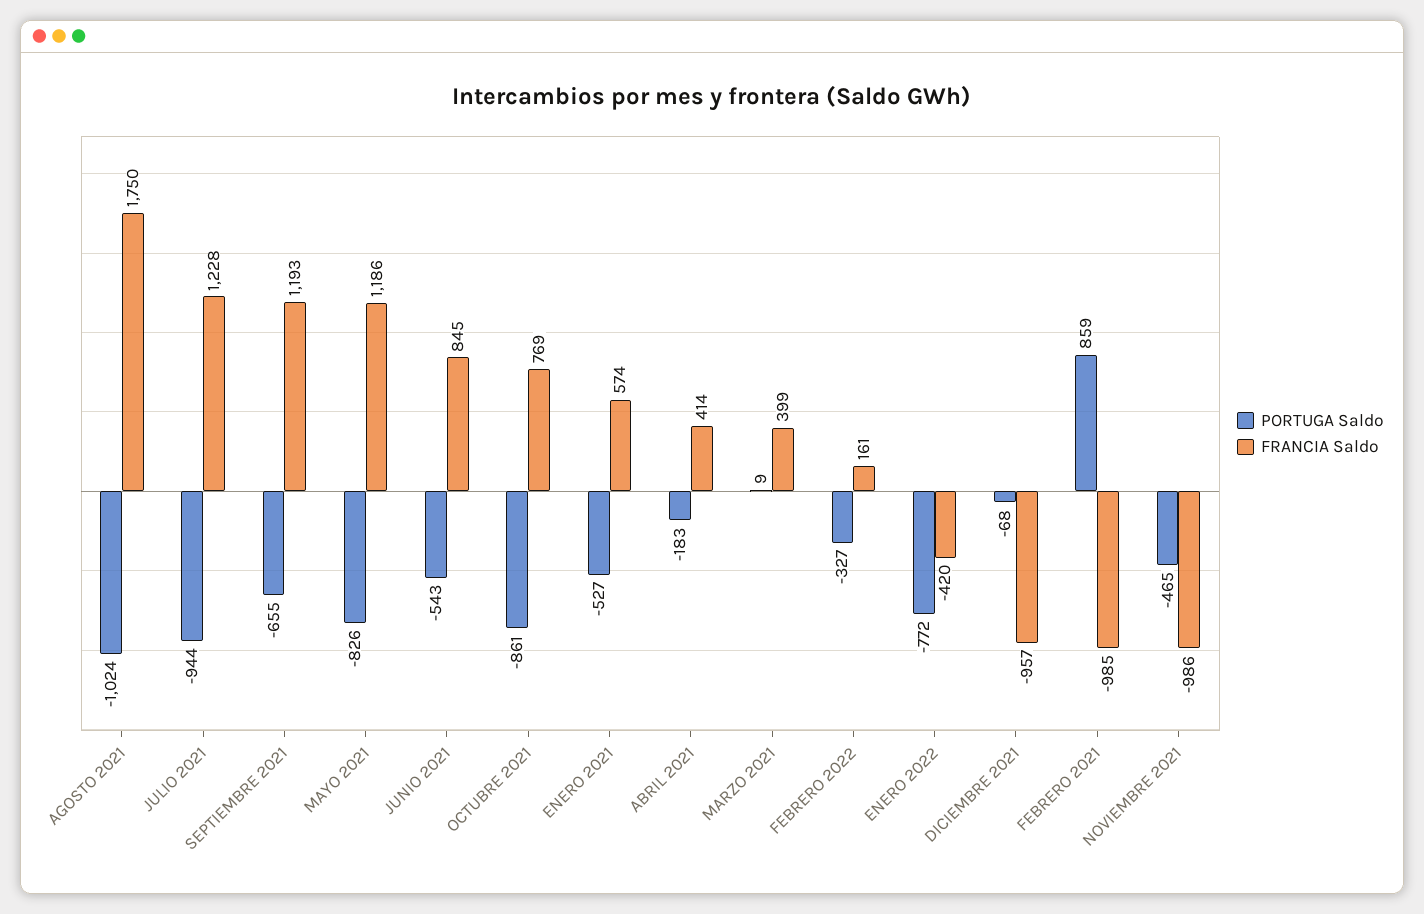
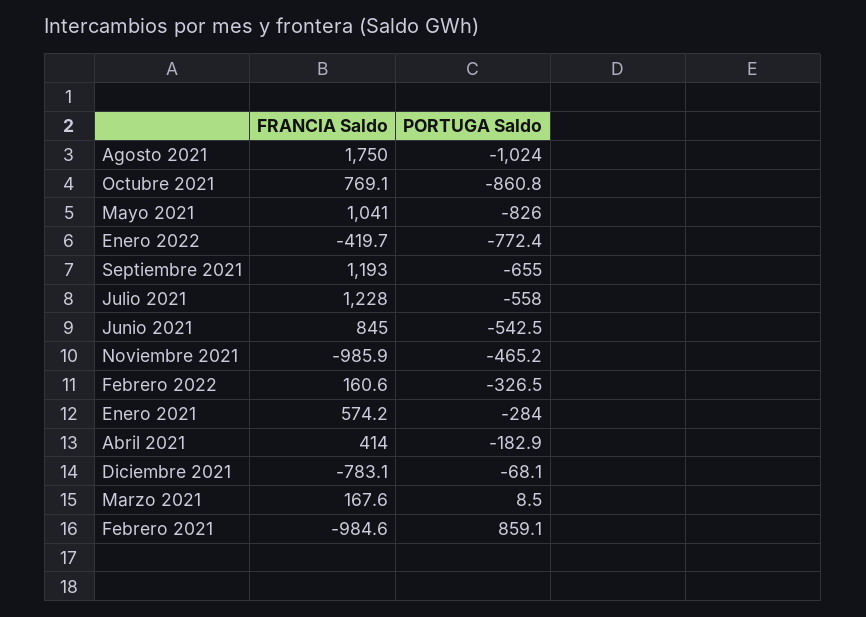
PORTUGA Saldo, JULIO 2021: -944 -> -558
FRANCIA Saldo, MAYO 2021: 1186 -> 1041
PORTUGA Saldo, ENERO 2021: -527 -> -284
FRANCIA Saldo, MARZO 2021: 399 -> 167.6
FRANCIA Saldo, DICIEMBRE 2021: -957 -> -783.1

